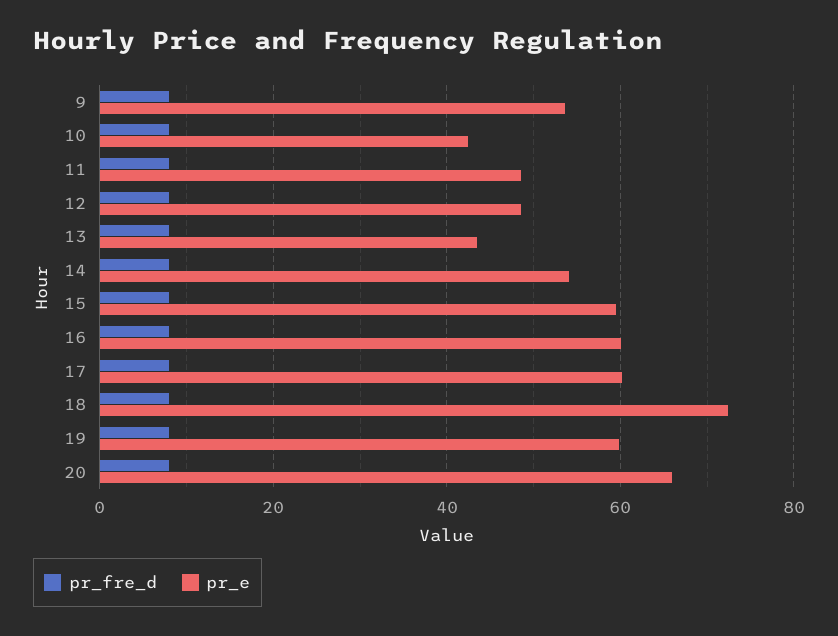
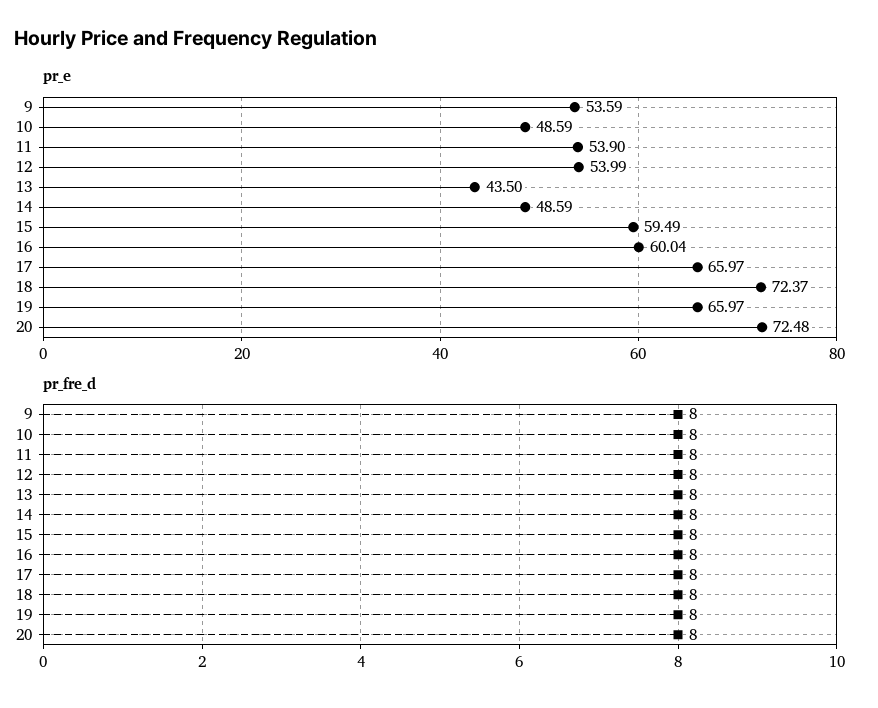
pr_e, 10: 42 -> 48.59
pr_e, 11: 48 -> 53.9
pr_e, 12: 48 -> 53.99
pr_e, 14: 54 -> 48.59
pr_e, 17: 60 -> 65.97
pr_e, 19: 60 -> 65.97
pr_e, 20: 66 -> 72.48

